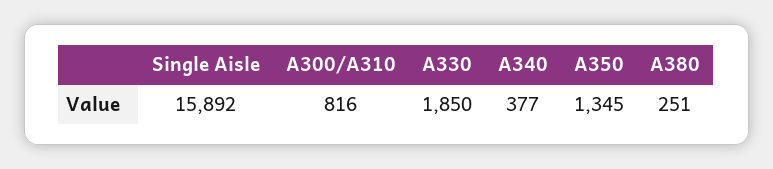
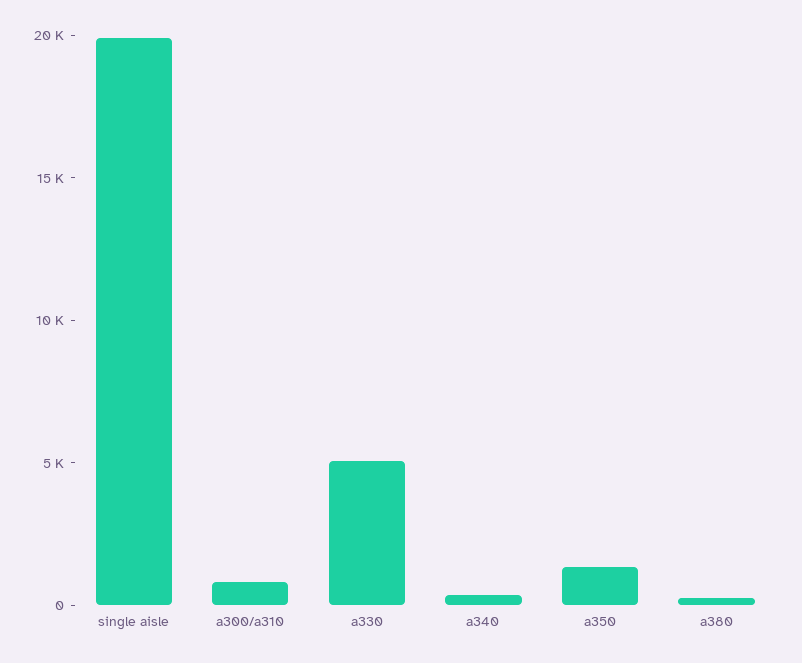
Single Aisle: 15892 -> 20000
A330: 1850 -> 5000

